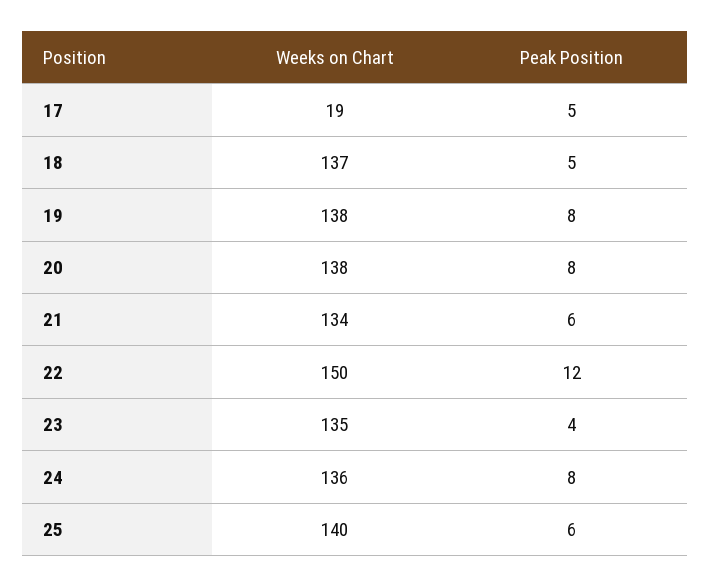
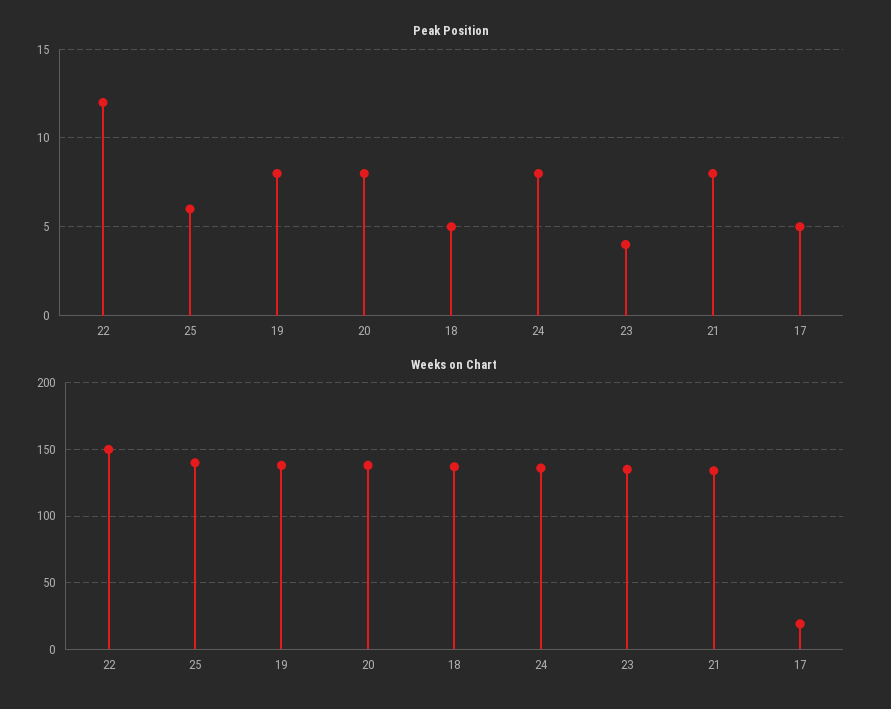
Peak Position, 21: 6 -> 8

